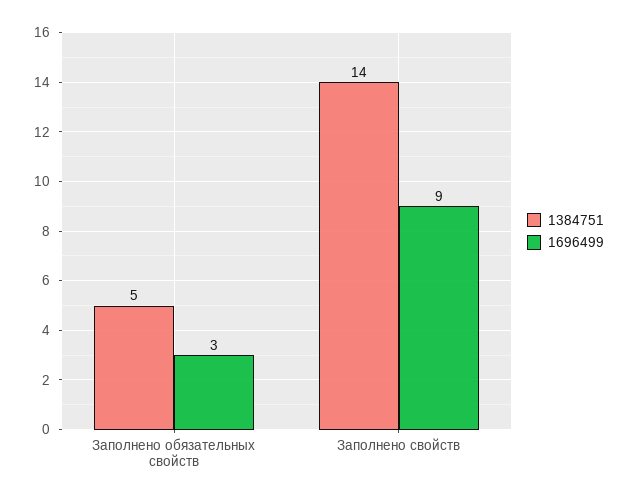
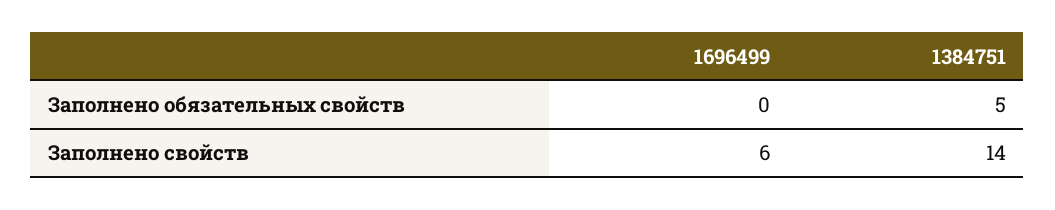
1696499, Заполнено обязательных свойств: 3 -> 0
1696499, Заполнено свойств: 9 -> 6

